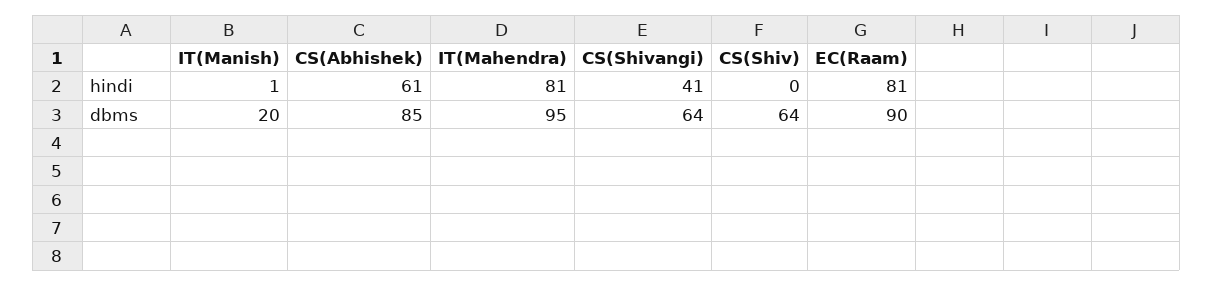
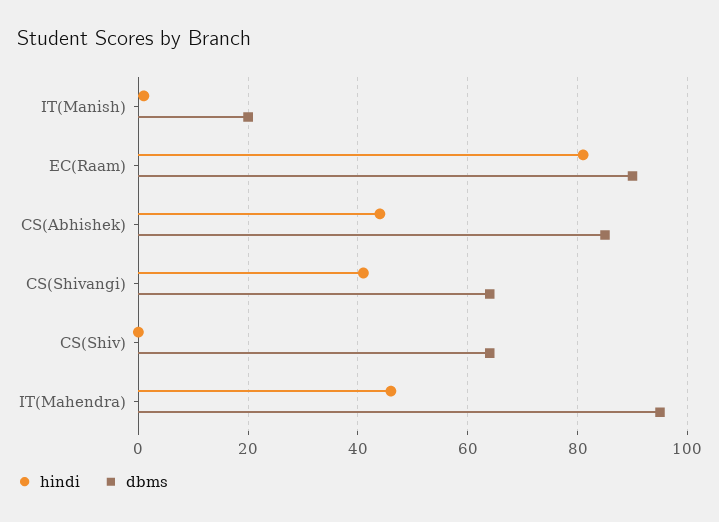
hindi, CS(Abhishek): 61 -> 45
hindi, IT(Mahendra): 81 -> 45

